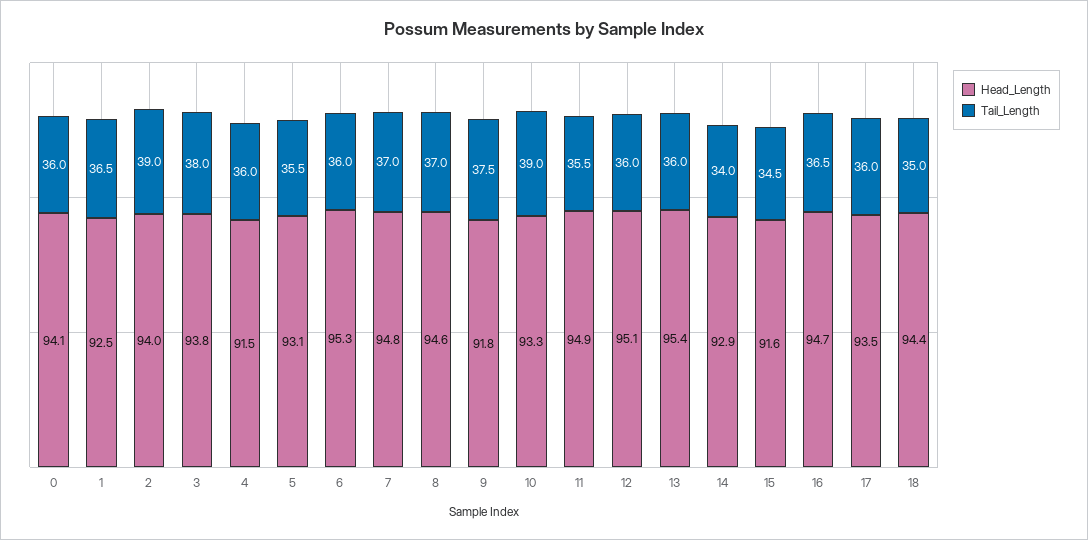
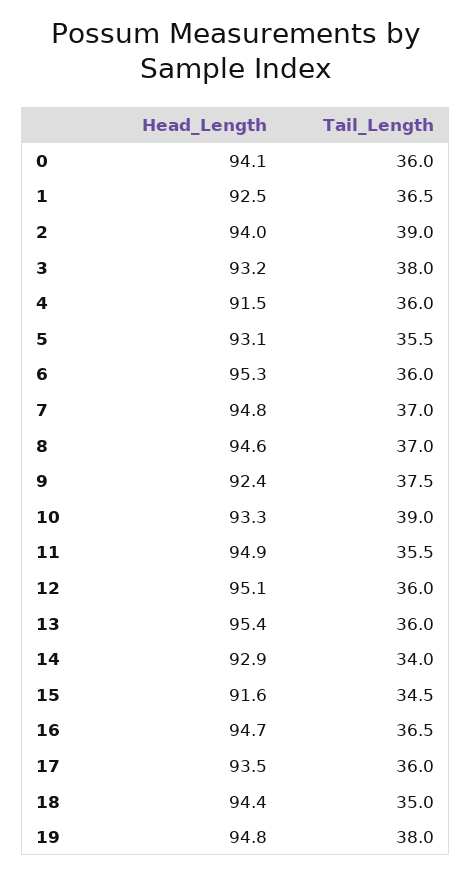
Head_Length, 3: 93.8 -> 93.2
Head_Length, 9: 91.8 -> 92.4
Head_Length, 19: none -> 94.8
Tail_Length, 19: none -> 38

